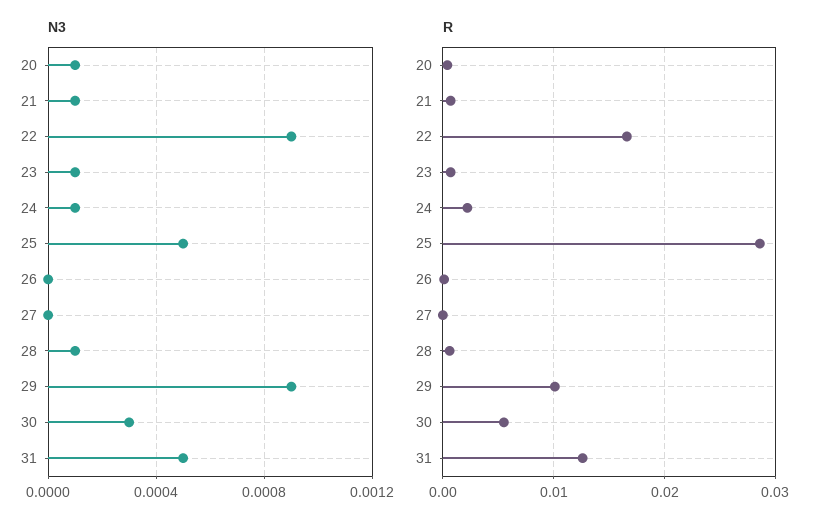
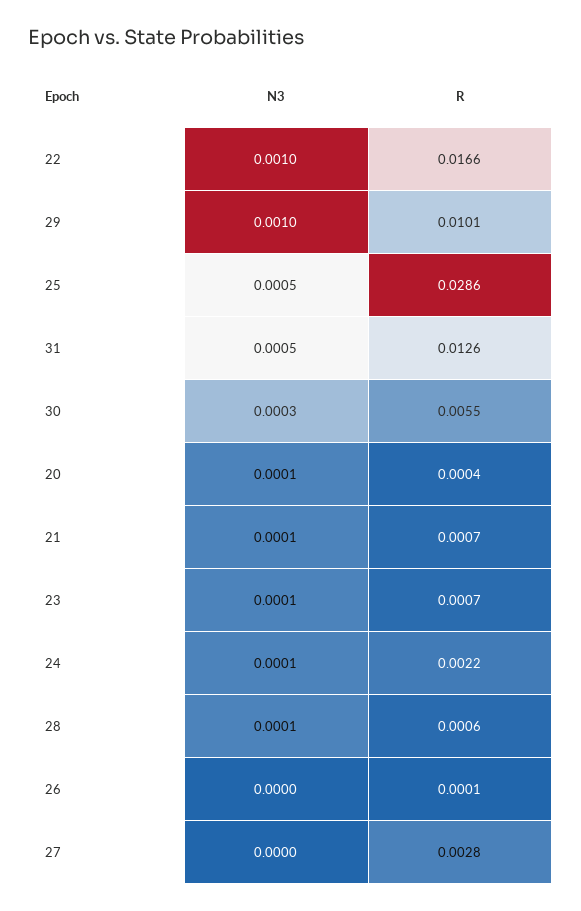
N3, 22: 0.0009 -> 0.001
N3, 29: 0.0009 -> 0.001
R, 27: 0 -> 0.0028

